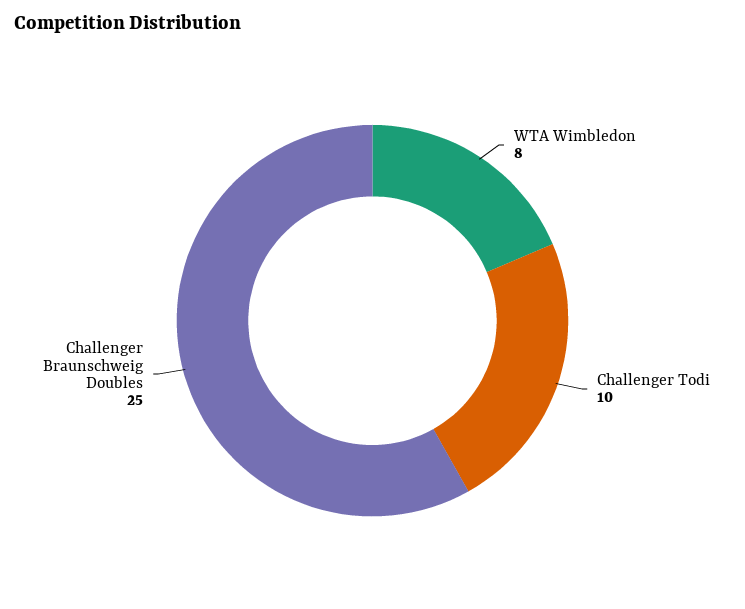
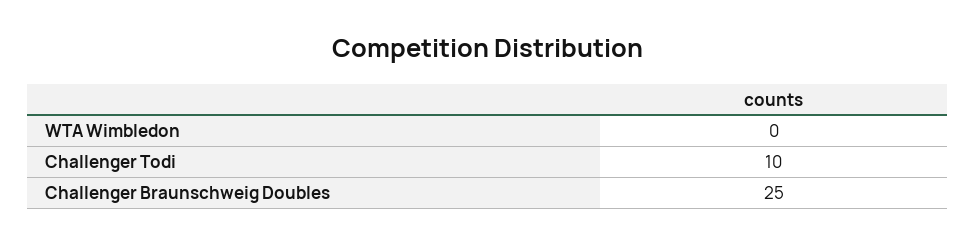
WTA Wimbledon: 8 -> 0

